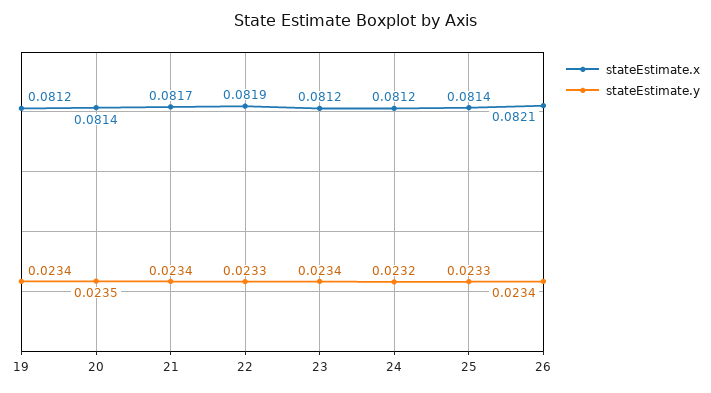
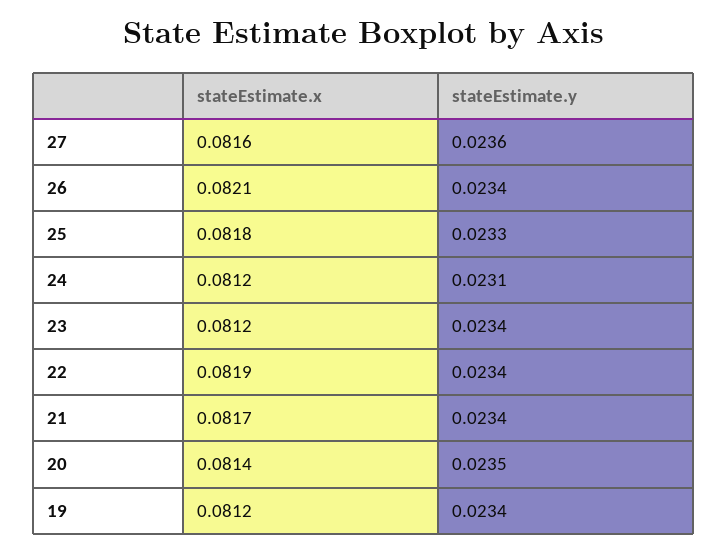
stateEstimate.y, 22: 0.0233 -> 0.0234
stateEstimate.y, 24: 0.0232 -> 0.0231
stateEstimate.x, 25: 0.0814 -> 0.0818
stateEstimate.x, 27: none -> 0.0816
stateEstimate.y, 27: none -> 0.0236

